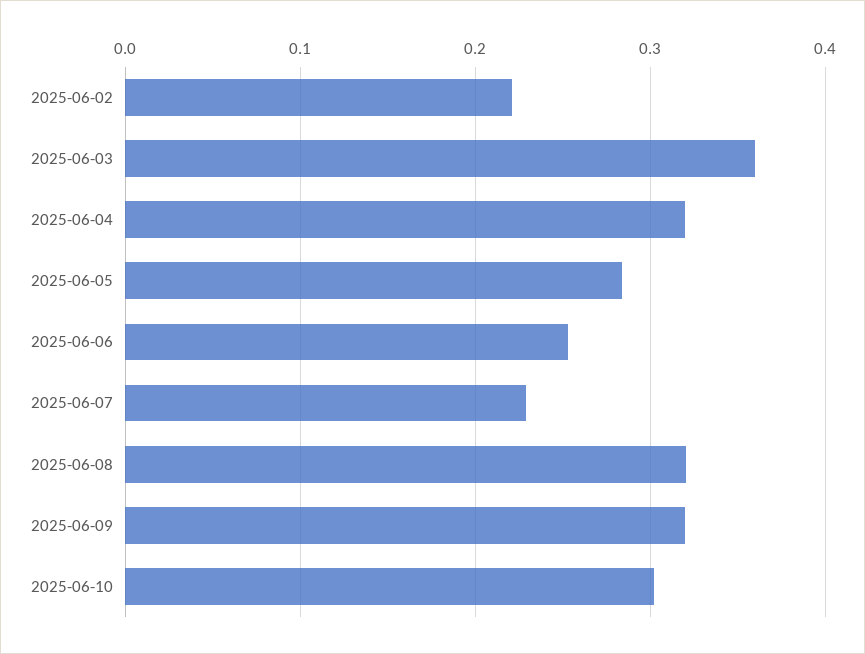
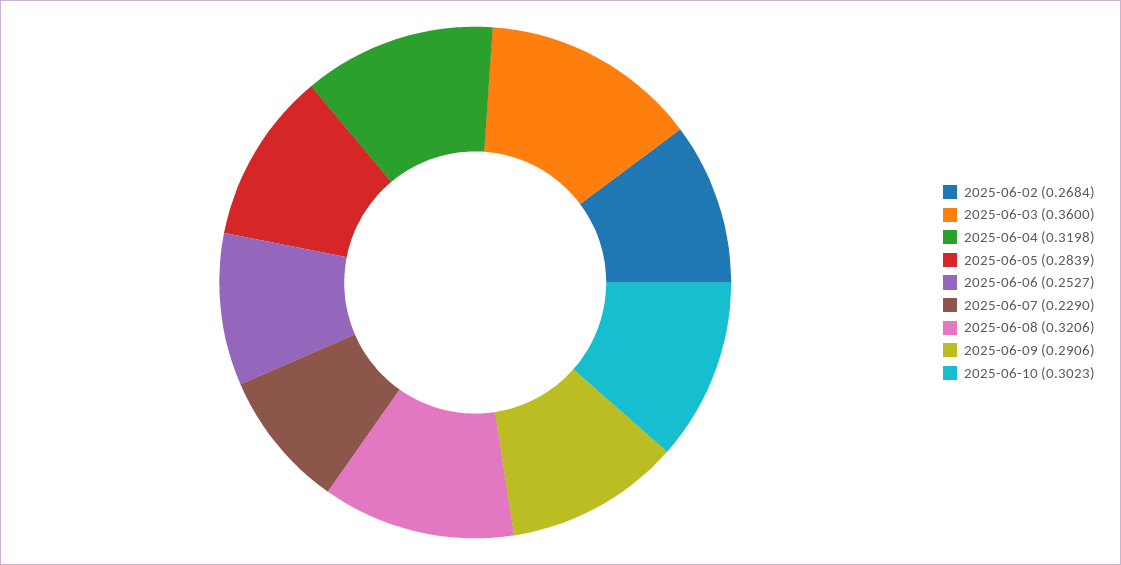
2025-06-02: 0.22 -> 0.2684
2025-06-09: 0.32 -> 0.2906

